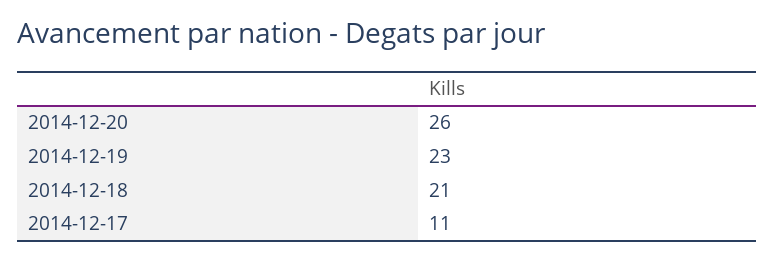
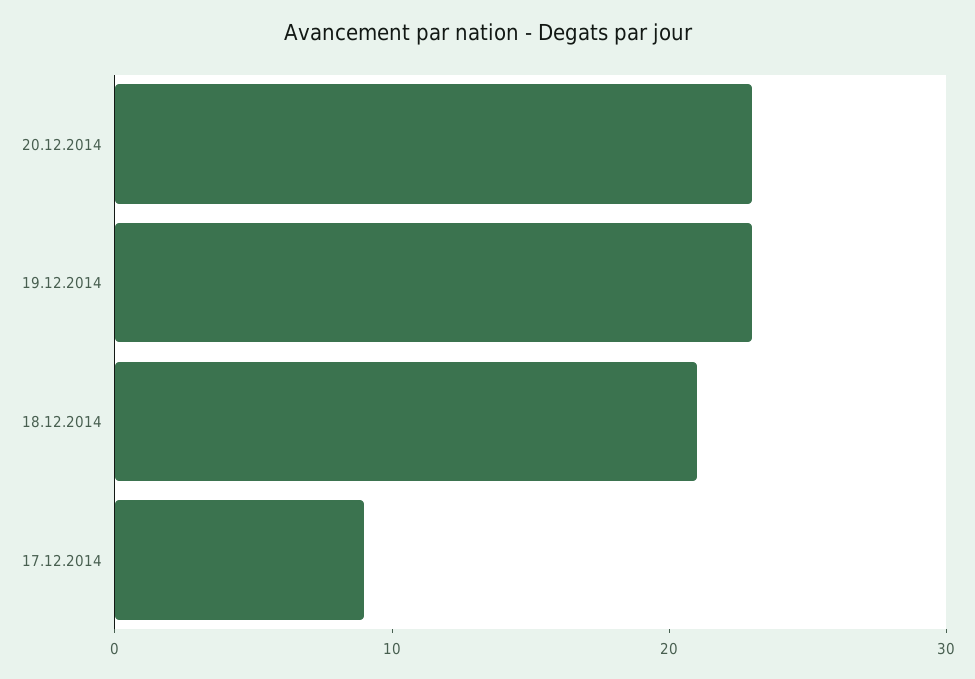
2014-12-20: 26 -> 23
2014-12-17: 11 -> 9

